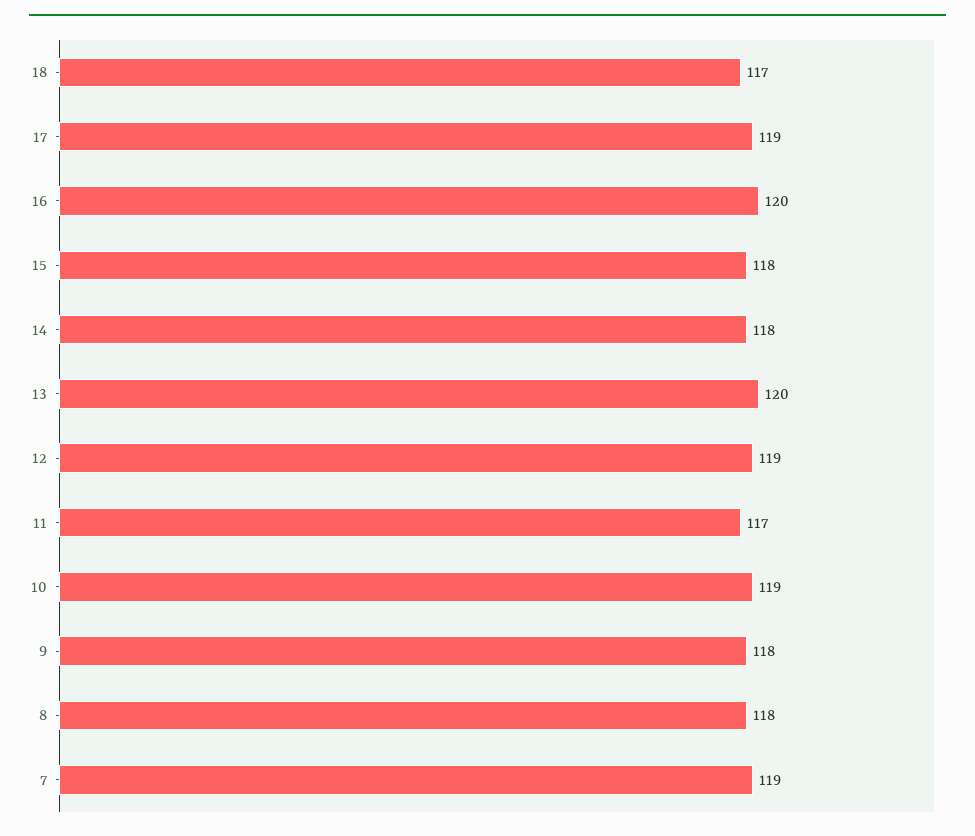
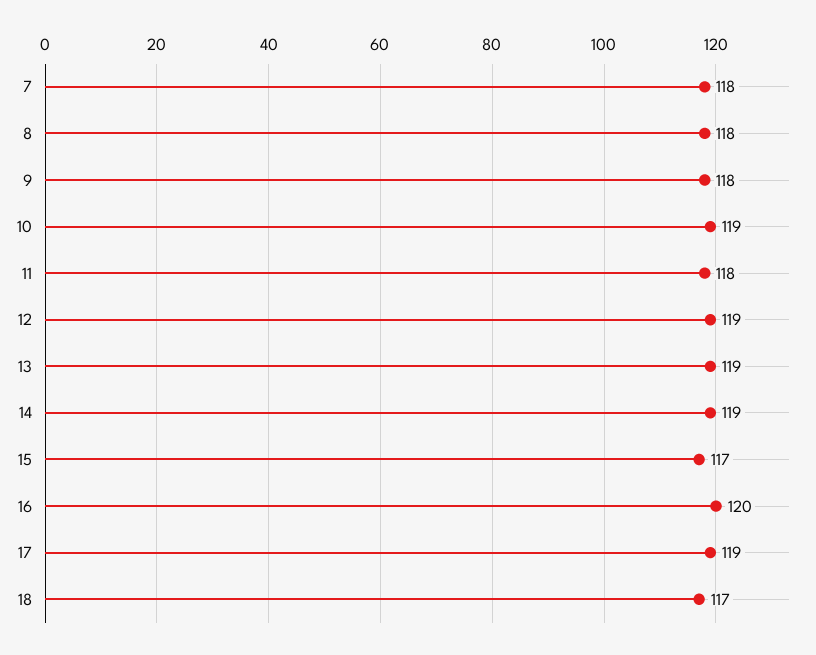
15: 118 -> 117
14: 118 -> 119
13: 120 -> 119
11: 117 -> 118
7: 119 -> 118

